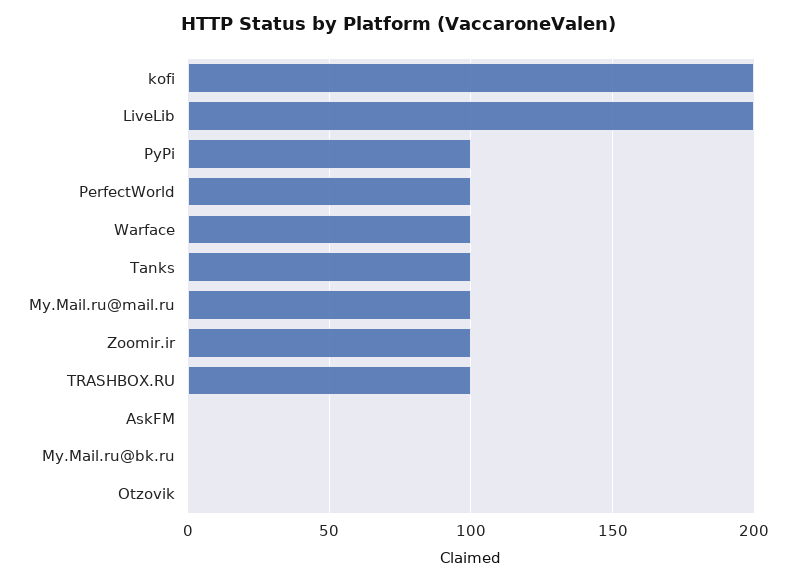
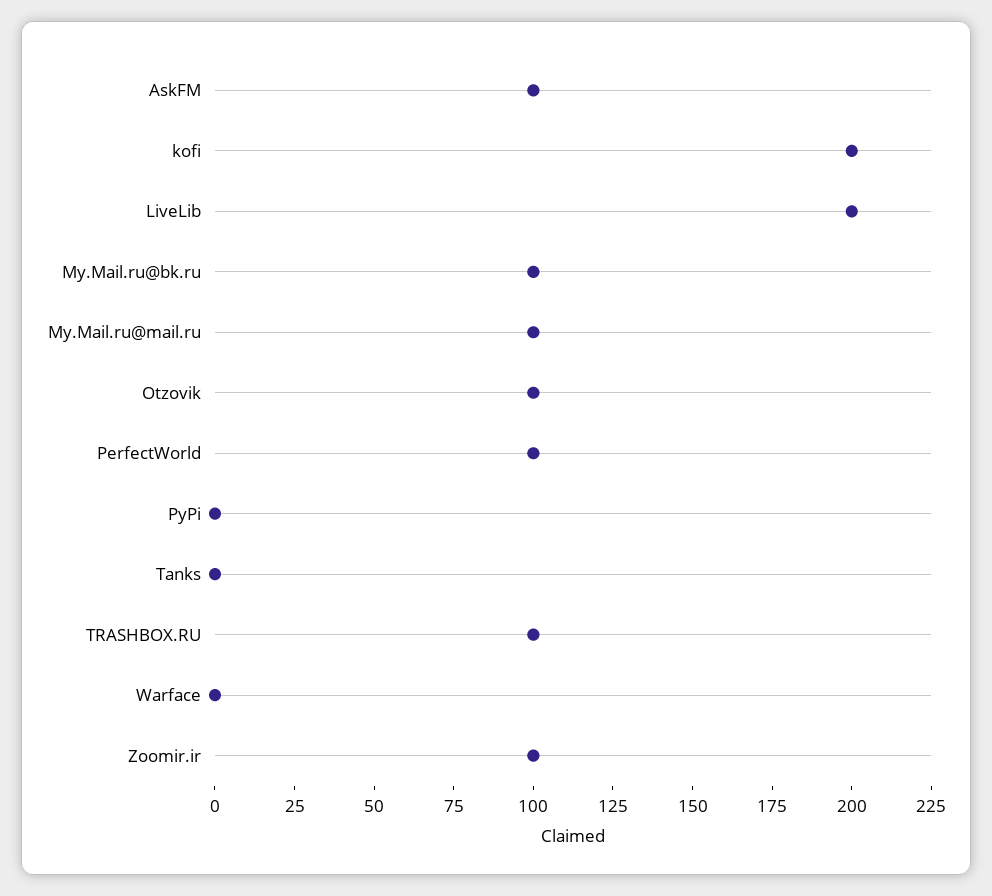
PyPi: 100 -> 0
Warface: 100 -> 0
Tanks: 100 -> 0
AskFM: 0 -> 100
My.Mail.ru@bk.ru: 0 -> 100
Otzovik: 0 -> 100

